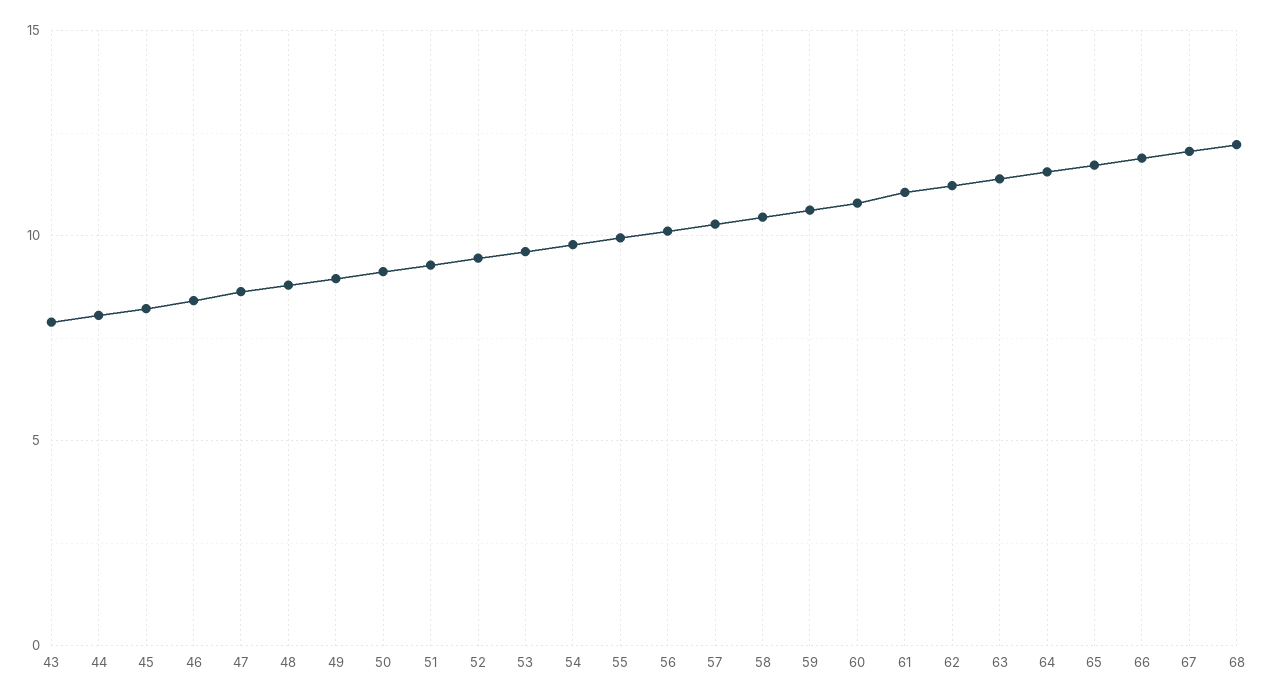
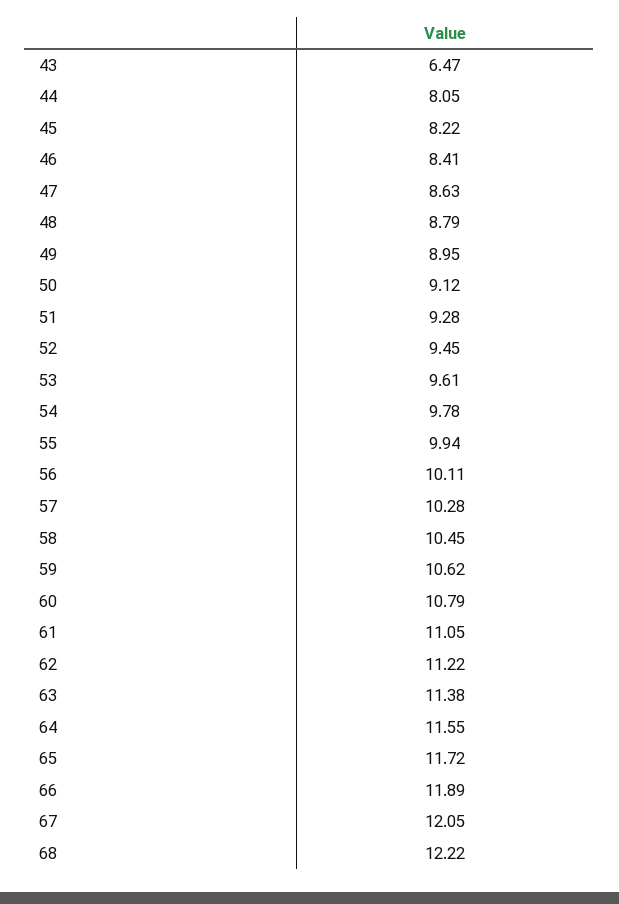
43: 8 -> 6.47

